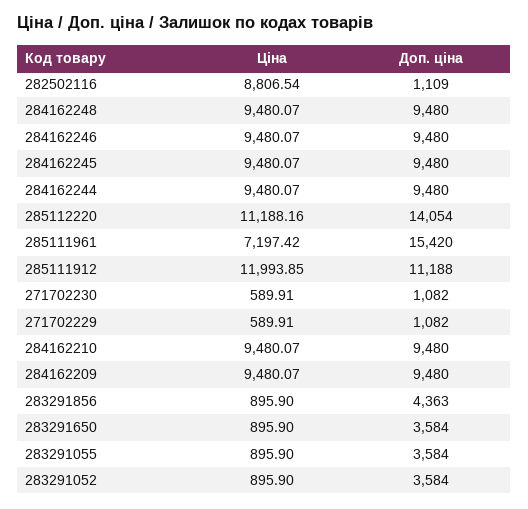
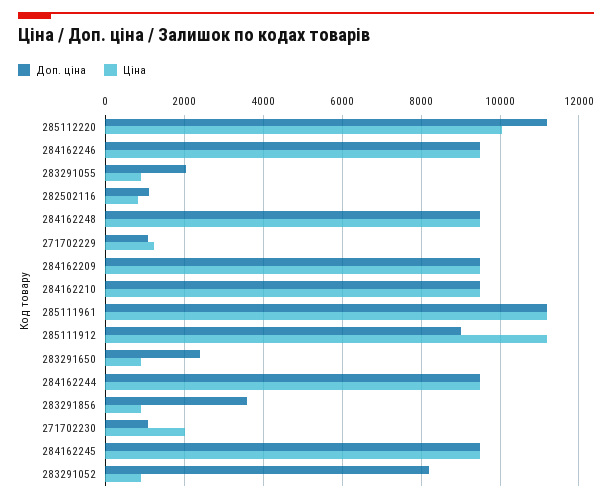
Ціна, 282502116: 8806.54 -> 800
Ціна, 285112220: 11188.16 -> 10000
Доп. ціна, 285112220: 14054 -> 11200
Ціна, 285111961: 7197.42 -> 11200
Доп. ціна, 285111961: 15420 -> 11200
Ціна, 285111912: 11993.85 -> 11200
Доп. ціна, 285111912: 11188 -> 9000
Ціна, 271702230: 589.91 -> 2000
Ціна, 271702229: 589.91 -> 1200
Доп. ціна, 283291856: 4363 -> 3600
Доп. ціна, 283291650: 3584 -> 2400
Доп. ціна, 283291055: 3584 -> 2000
Доп. ціна, 283291052: 3584 -> 8200

